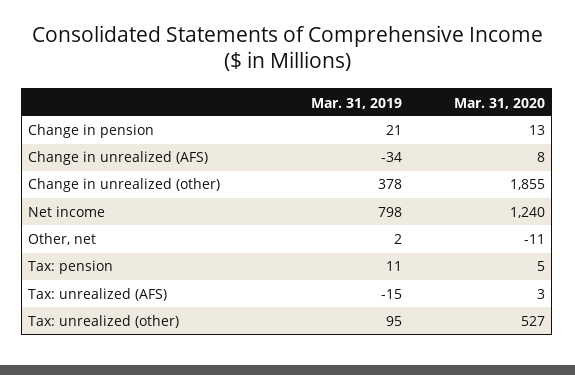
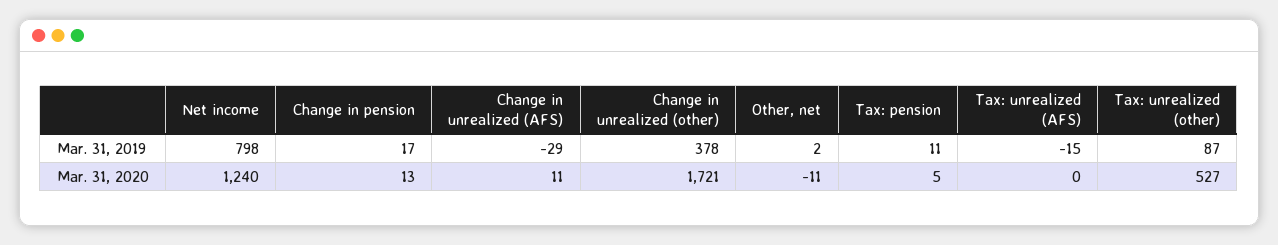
Mar. 31, 2019, Change in pension: 21 -> 17
Mar. 31, 2019, Change in unrealized (AFS): -34 -> -29
Mar. 31, 2020, Change in unrealized (AFS): 8 -> 11
Mar. 31, 2020, Change in unrealized (other): 1855 -> 1721
Mar. 31, 2020, Tax: unrealized (AFS): 3 -> 0
Mar. 31, 2019, Tax: unrealized (other): 95 -> 87

